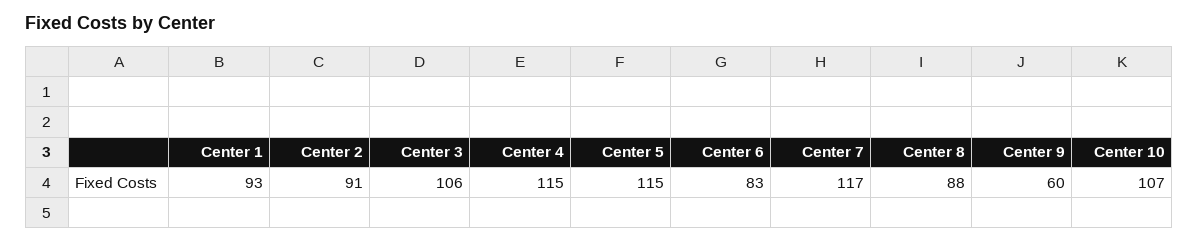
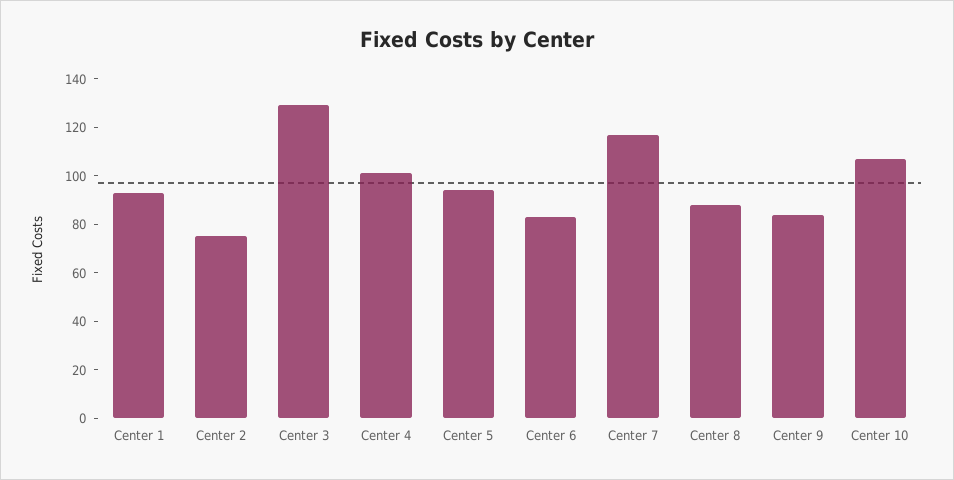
Center 2: 91 -> 75
Center 3: 106 -> 130
Center 4: 115 -> 100
Center 5: 115 -> 95
Center 9: 60 -> 85

